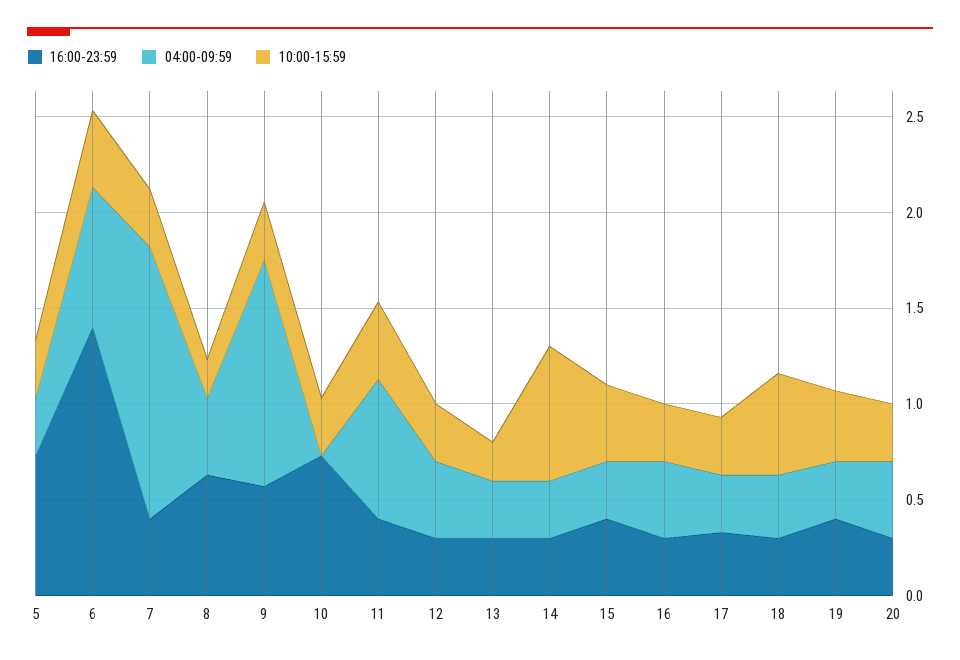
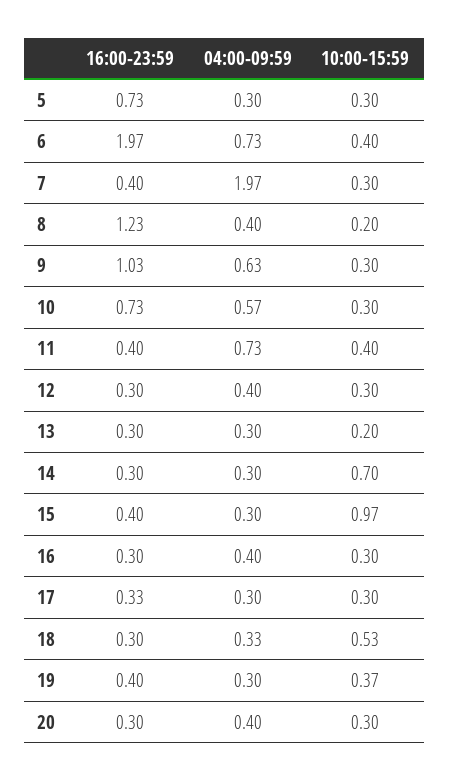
16:00-23:59, 6: 1.4 -> 1.97
04:00-09:59, 7: 1.4 -> 1.97
16:00-23:59, 8: 0.6 -> 1.23
16:00-23:59, 9: 0.6 -> 1.03
04:00-09:59, 9: 1.2 -> 0.63
04:00-09:59, 10: 0 -> 0.57
10:00-15:59, 15: 0.4 -> 0.97

